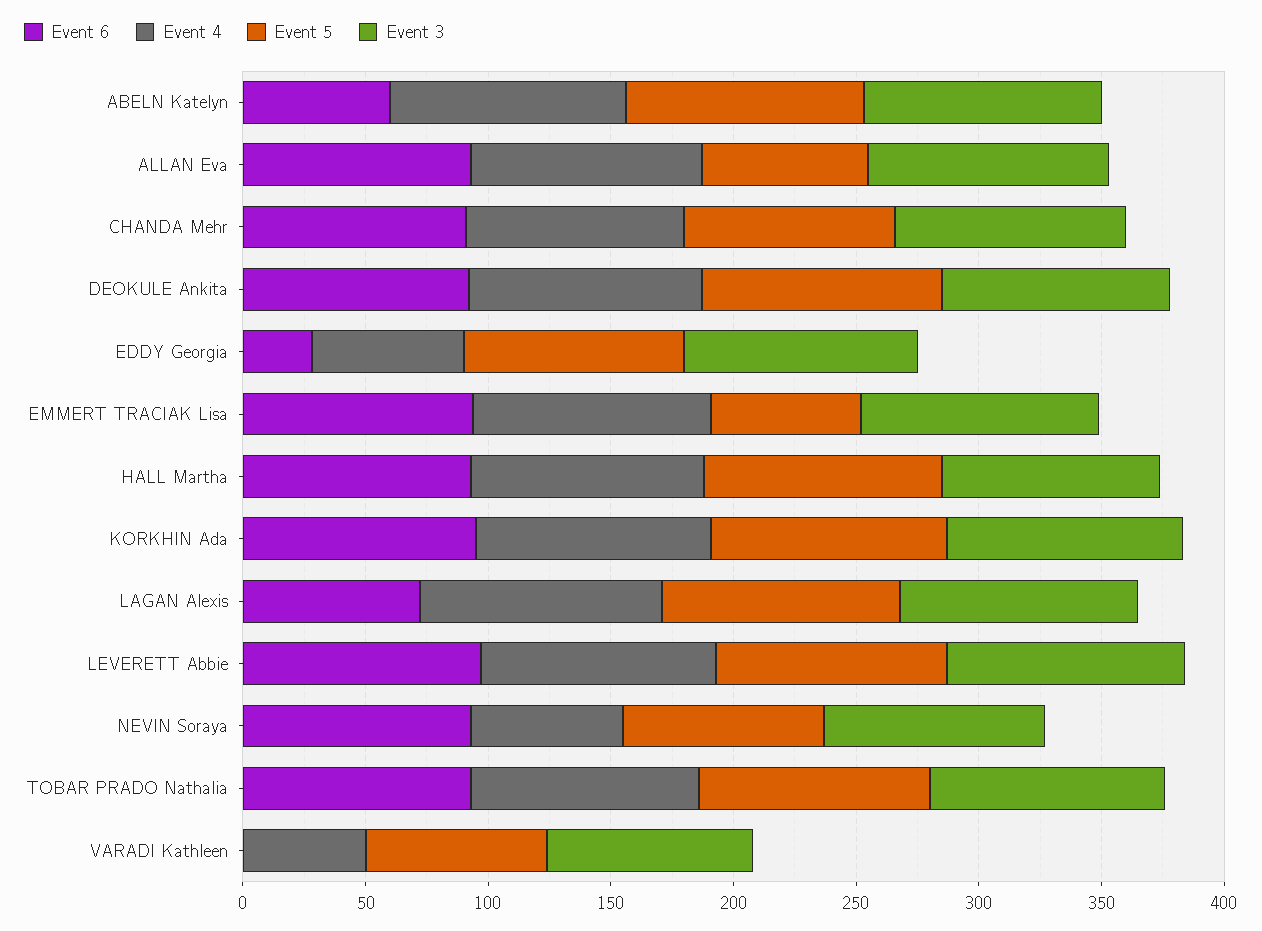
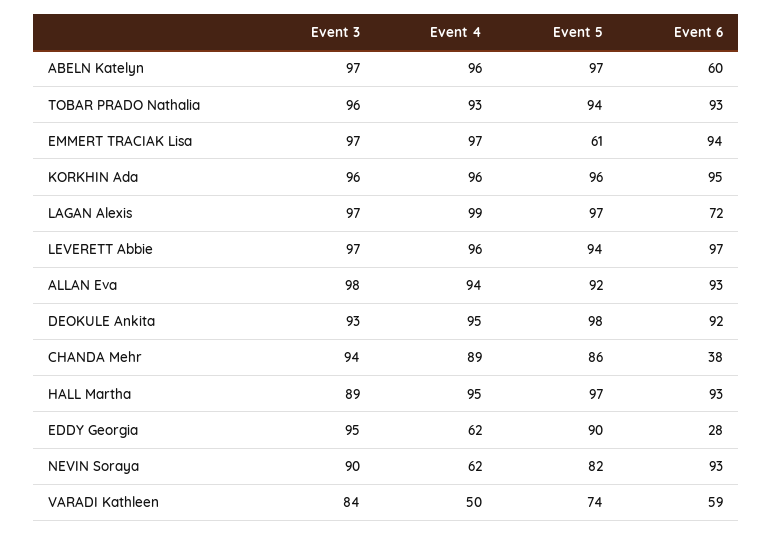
Event 5, ALLAN Eva: 70 -> 92
Event 6, CHANDA Mehr: 90 -> 38
Event 6, VARADI Kathleen: 0 -> 59

